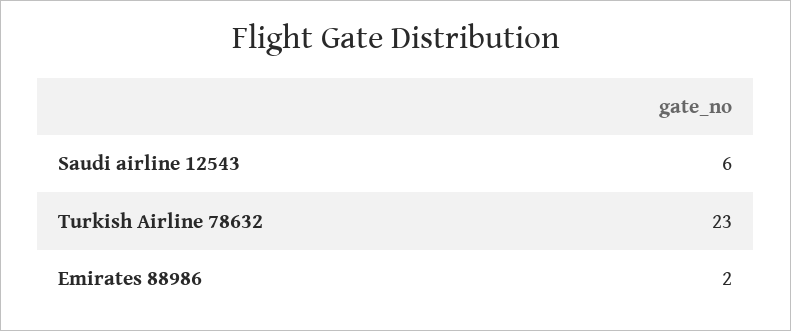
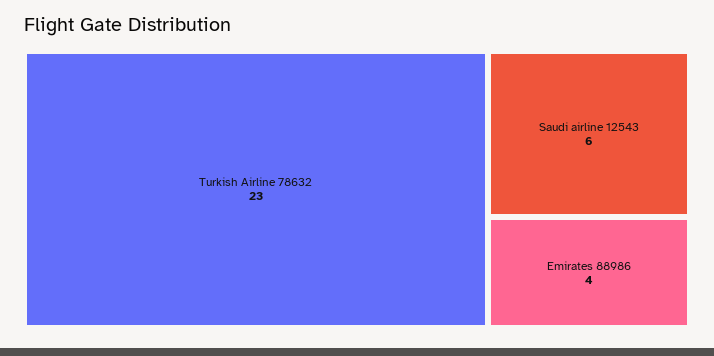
Emirates 88986: 2 -> 4

